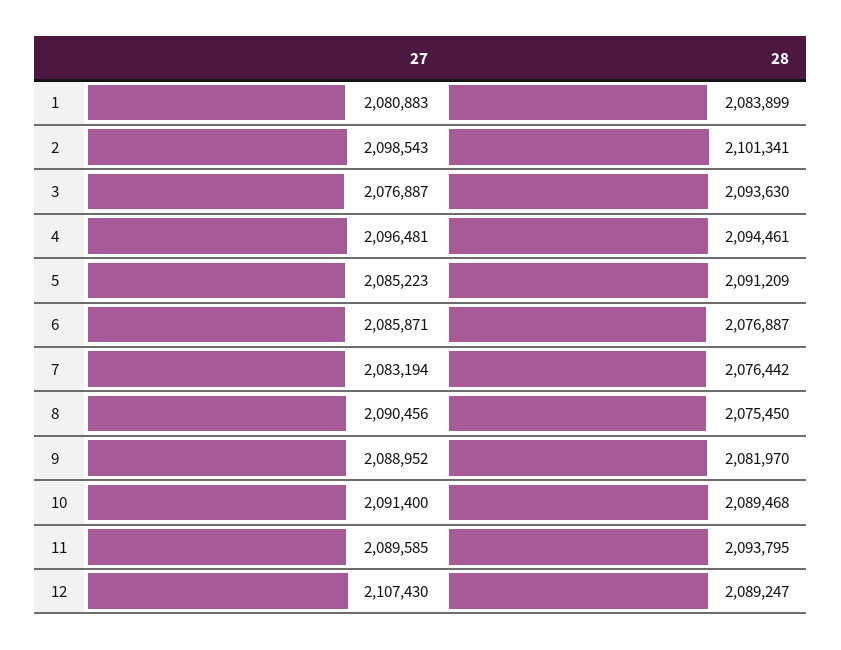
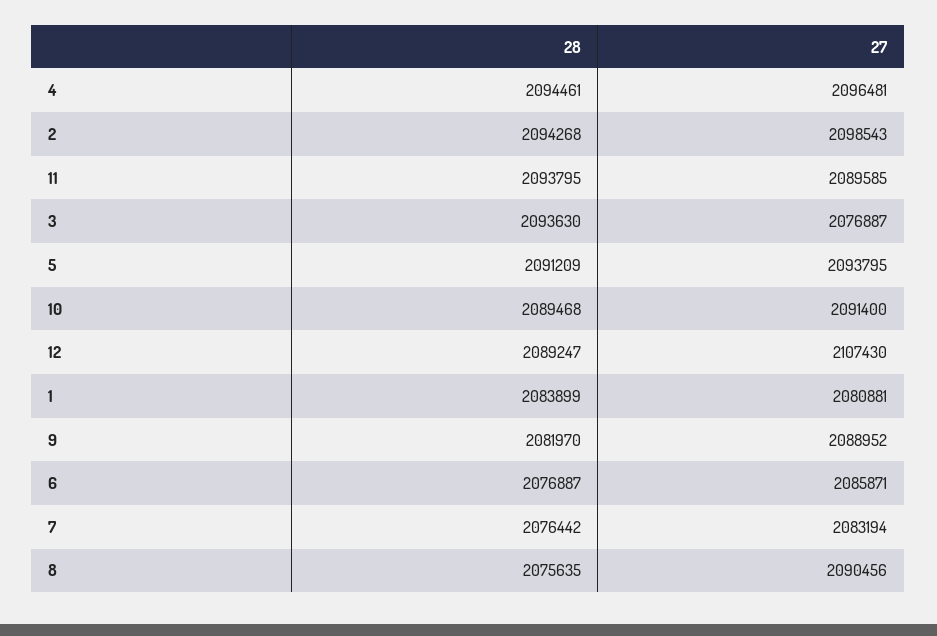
27, 1: 2080883 -> 2080881
28, 2: 2101341 -> 2094268
27, 5: 2085223 -> 2093795
28, 8: 2075450 -> 2075635

